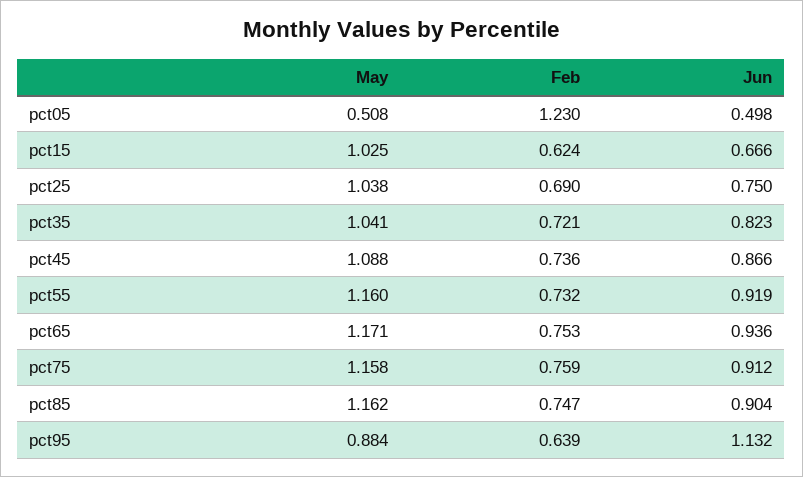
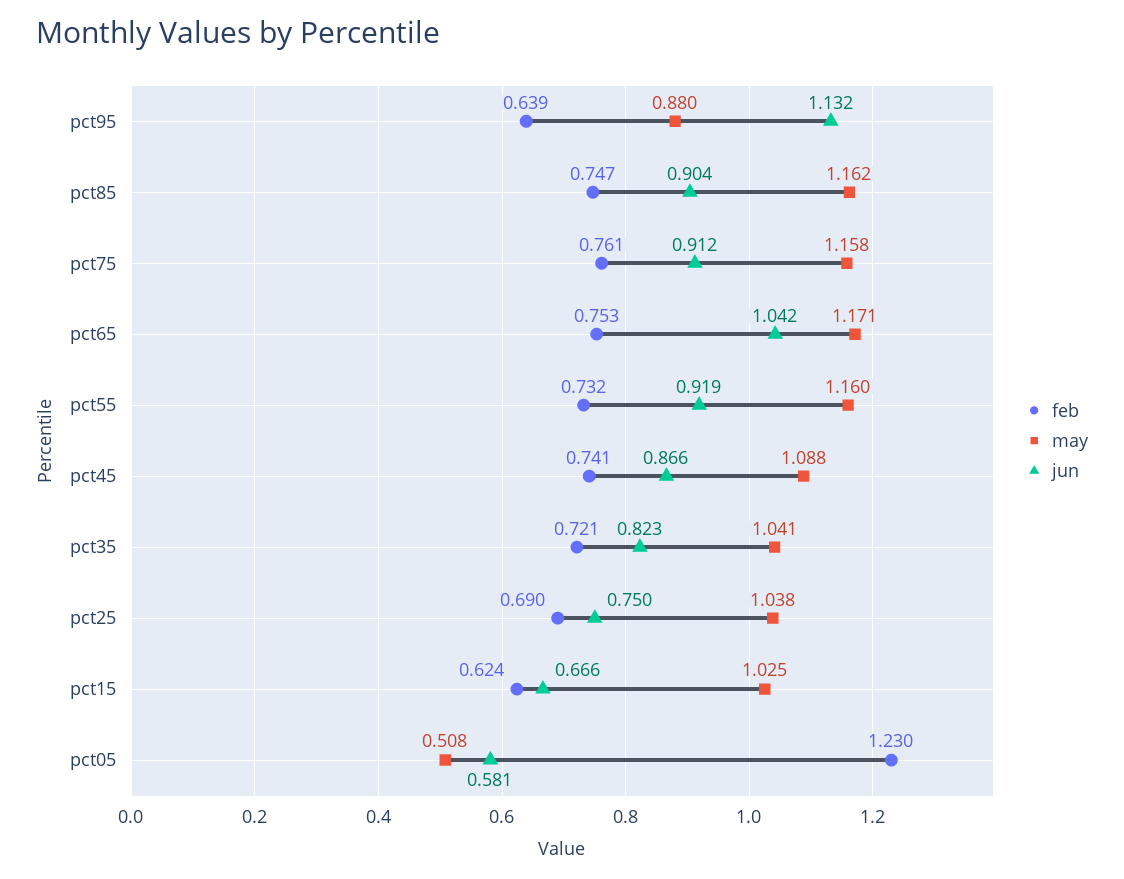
Jun, pct05: 0.498 -> 0.581
Feb, pct45: 0.736 -> 0.741
Jun, pct65: 0.936 -> 1.042
Feb, pct75: 0.759 -> 0.761
May, pct95: 0.884 -> 0.88

